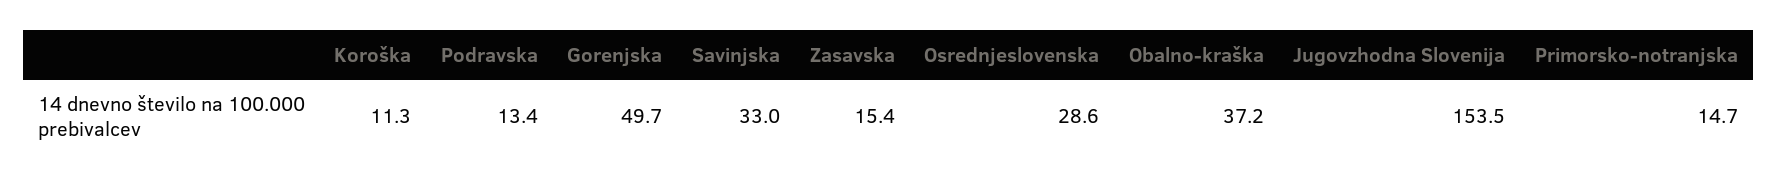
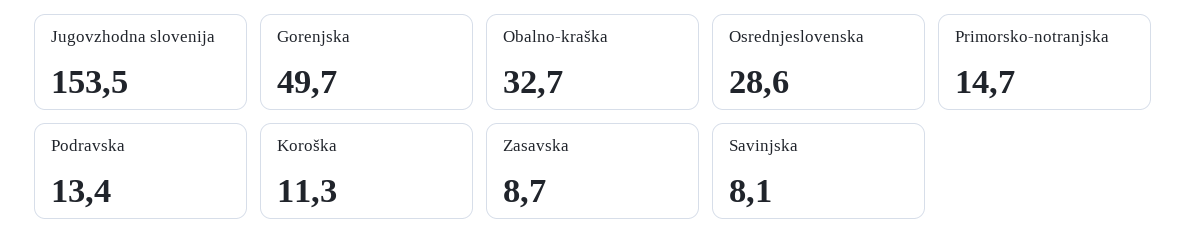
Savinjska: 33 -> 8.1
Zasavska: 15.4 -> 8.7
Obalno-kraška: 37.2 -> 32.7

